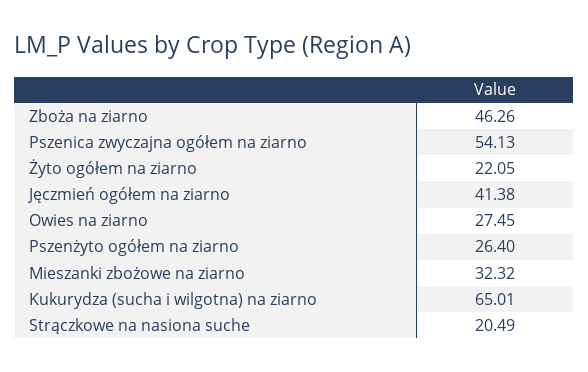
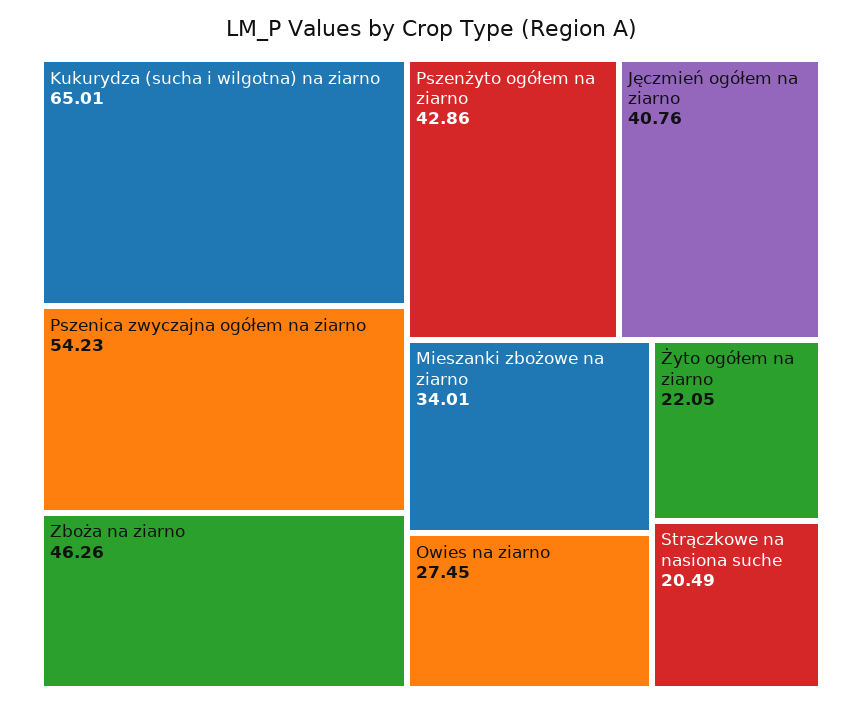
Pszenica zwyczajna ogółem na ziarno: 54.13 -> 54.23
Jęczmień ogółem na ziarno: 41.38 -> 40.76
Pszenżyto ogółem na ziarno: 26.4 -> 42.86
Mieszanki zbożowe na ziarno: 32.32 -> 34.01

